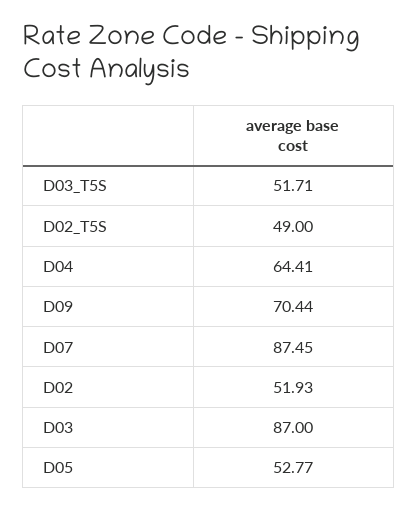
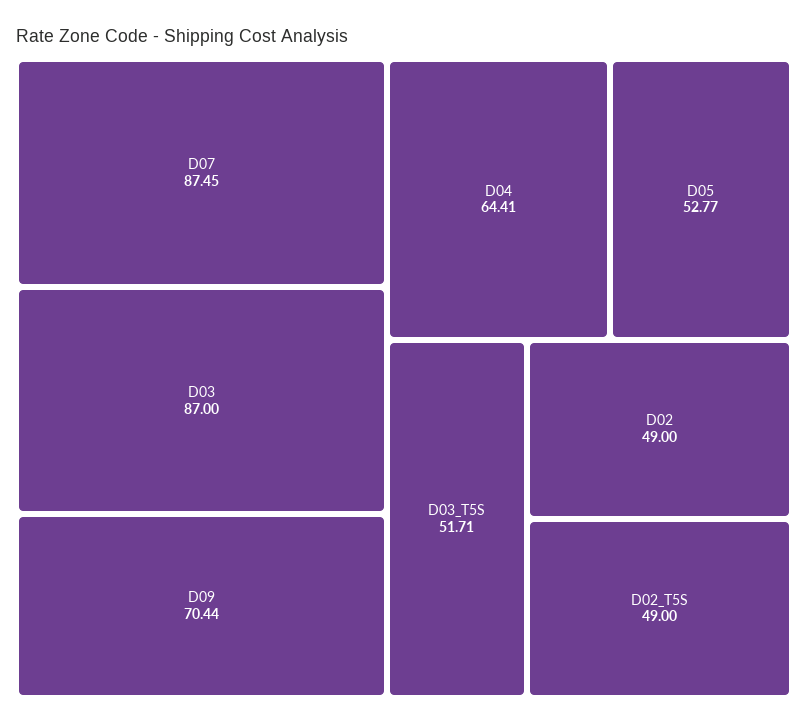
D02: 51.93 -> 49

